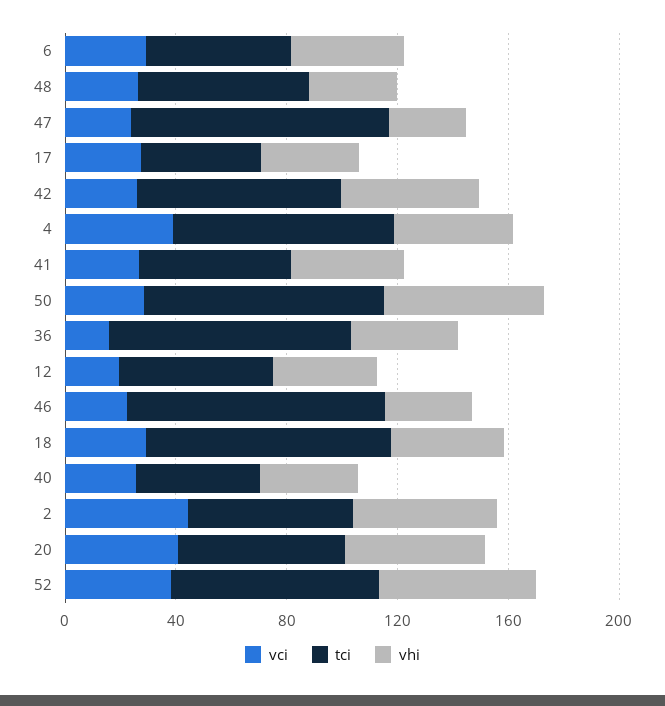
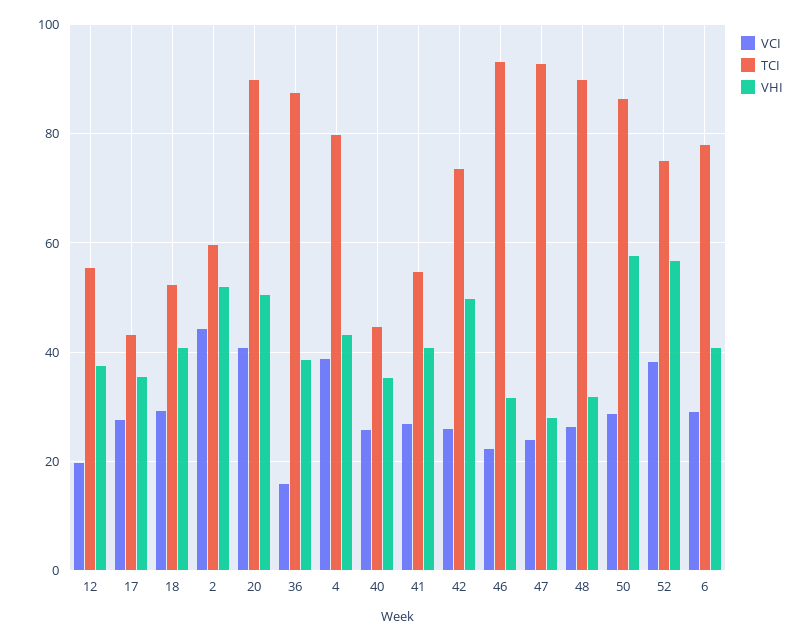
tci, 6: 50 -> 78
tci, 48: 60 -> 90
tci, 18: 90 -> 52
tci, 20: 60 -> 90

